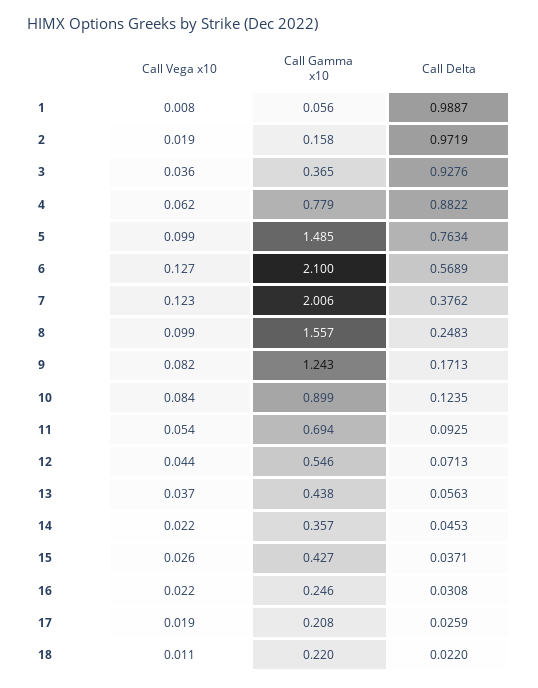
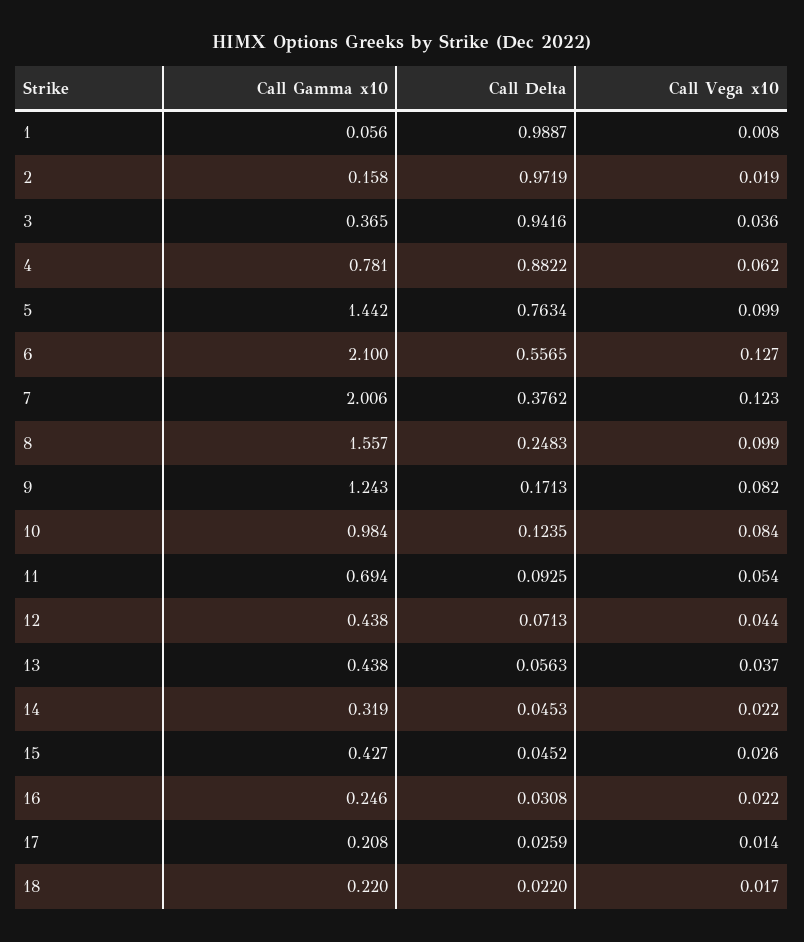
Call Delta, 3: 0.9276 -> 0.9416
Call Gamma x10, 4: 0.779 -> 0.781
Call Gamma x10, 5: 1.485 -> 1.442
Call Delta, 6: 0.5689 -> 0.5565
Call Gamma x10, 10: 0.899 -> 0.984
Call Gamma x10, 12: 0.546 -> 0.438
Call Gamma x10, 14: 0.357 -> 0.319
Call Delta, 15: 0.0371 -> 0.0452
Call Vega x10, 17: 0.019 -> 0.014
Call Vega x10, 18: 0.011 -> 0.017

